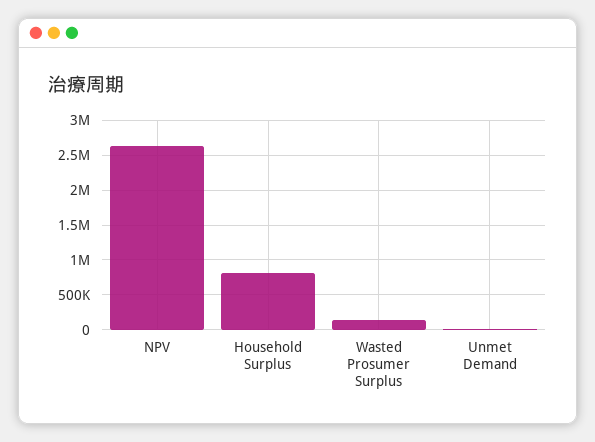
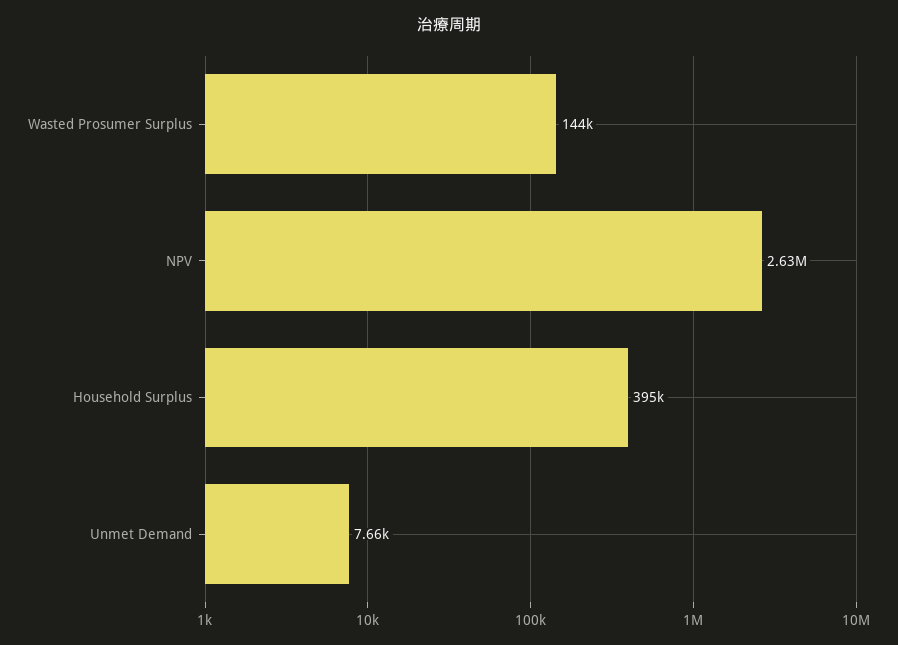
Household Surplus: 800000 -> 395000

